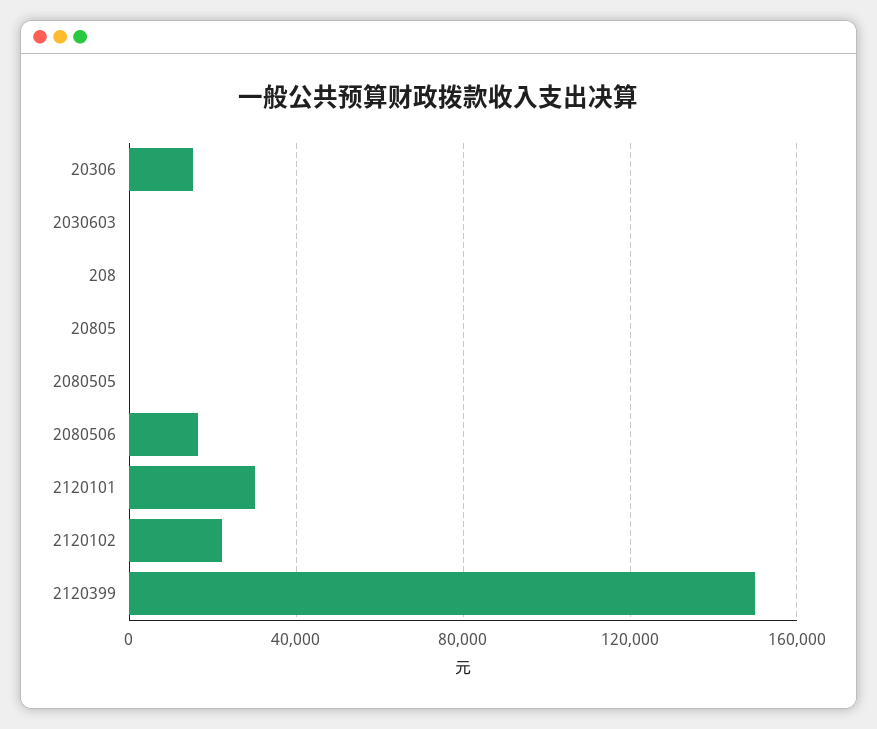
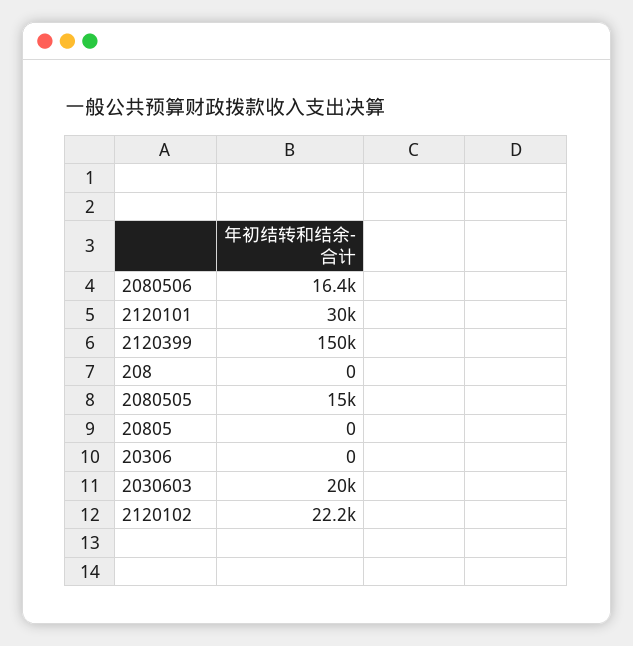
20306: 15000 -> 0
2030603: 0 -> 20000
2080505: 0 -> 15000

